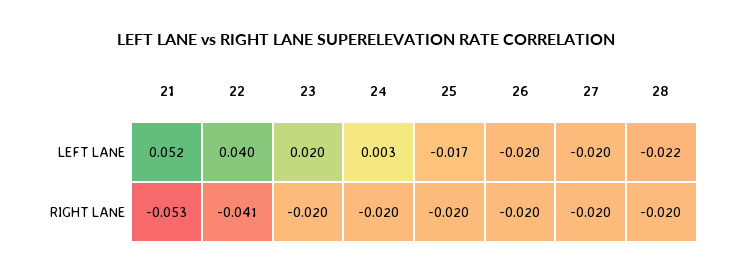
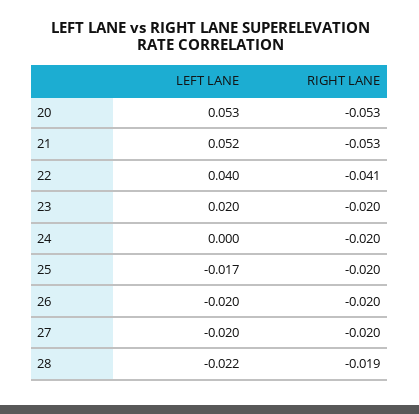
24, LEFT LANE: 0.003 -> 0
28, RIGHT LANE: -0.02 -> -0.019
20, LEFT LANE: none -> 0.053
20, RIGHT LANE: none -> -0.053

